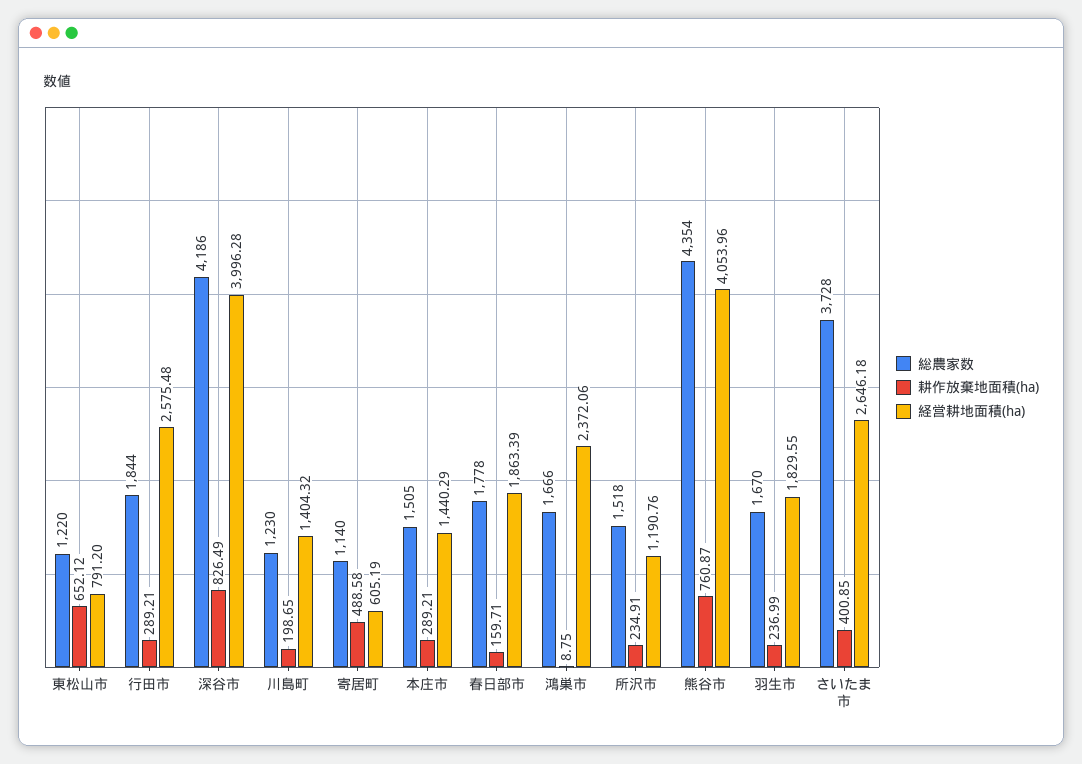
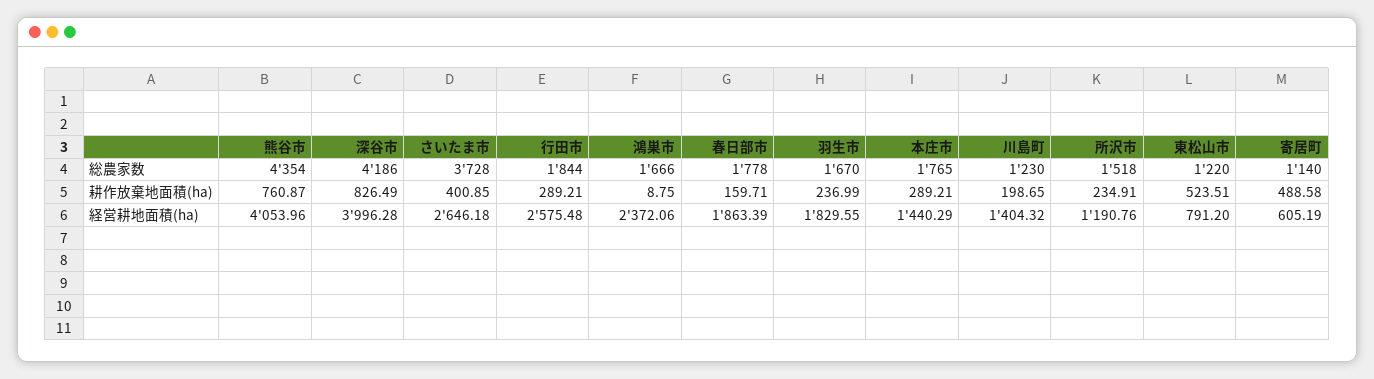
耕作放棄地面積(ha), 東松山市: 652.12 -> 523.51
総農家数, 本庄市: 1505 -> 1765

